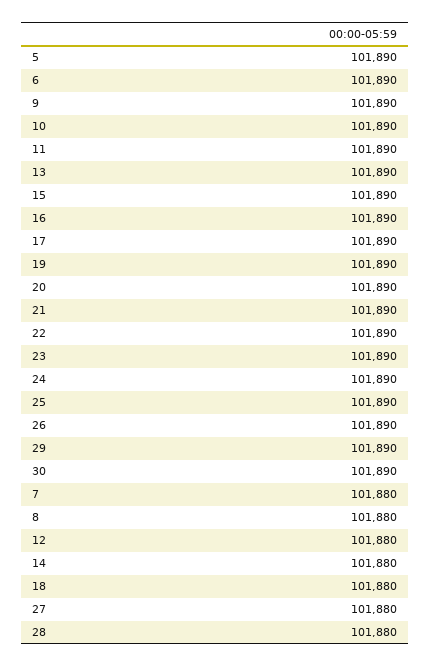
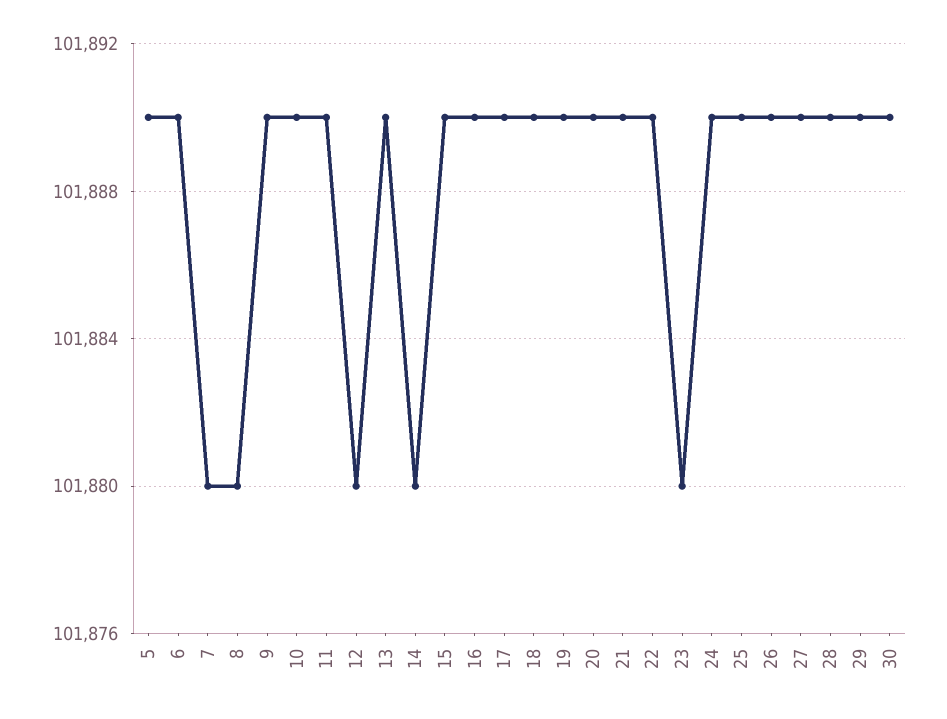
23: 101890 -> 101880
18: 101880 -> 101890
27: 101880 -> 101890
28: 101880 -> 101890

